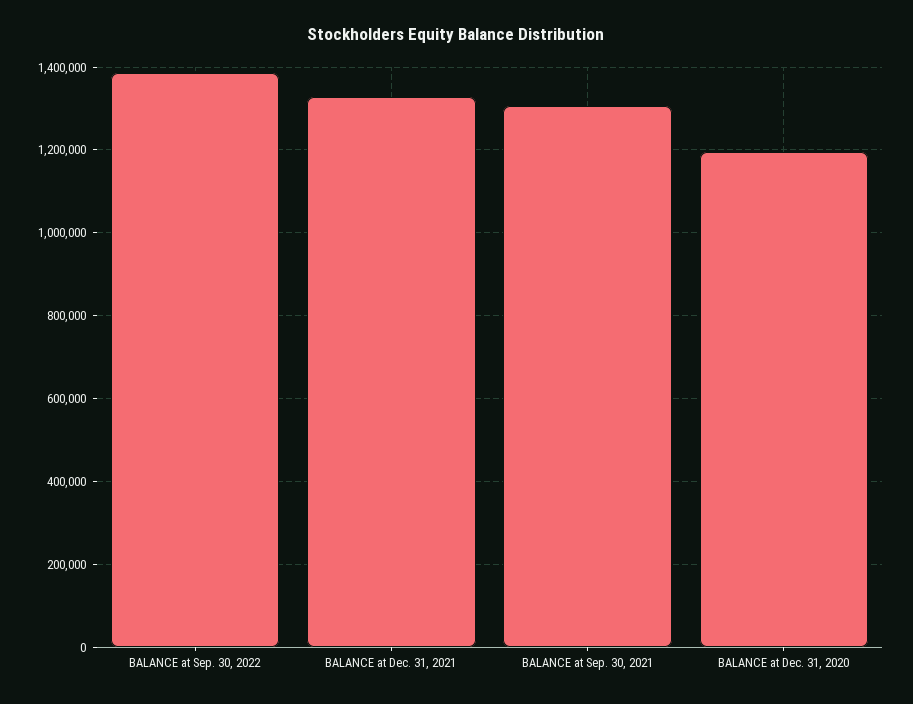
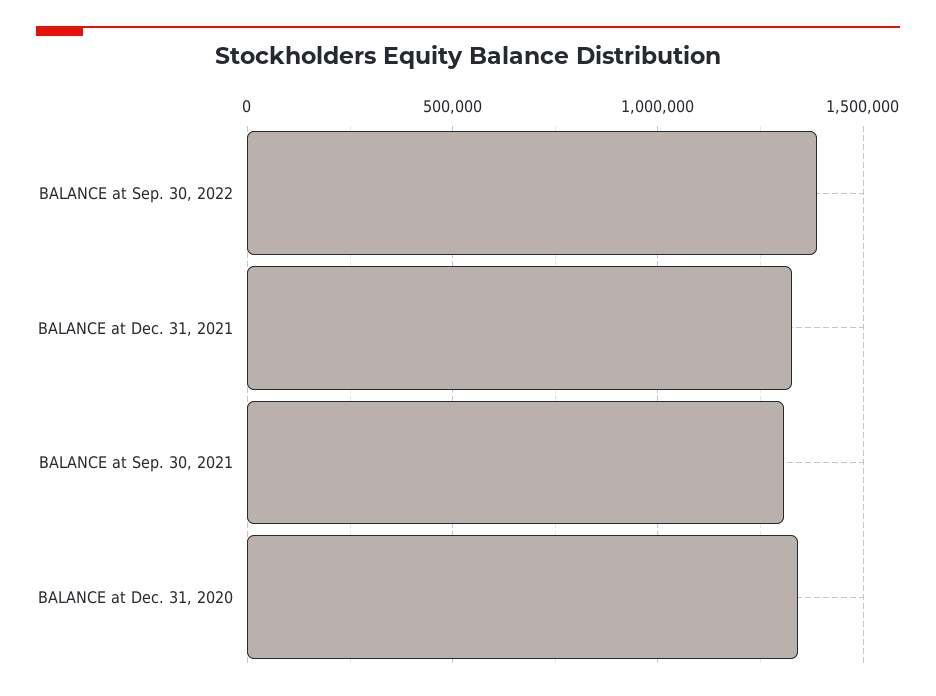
BALANCE at Dec. 31, 2020: 1200000 -> 1350000

